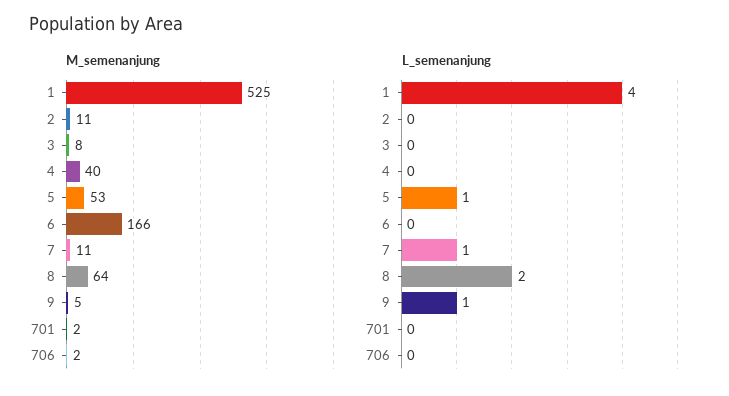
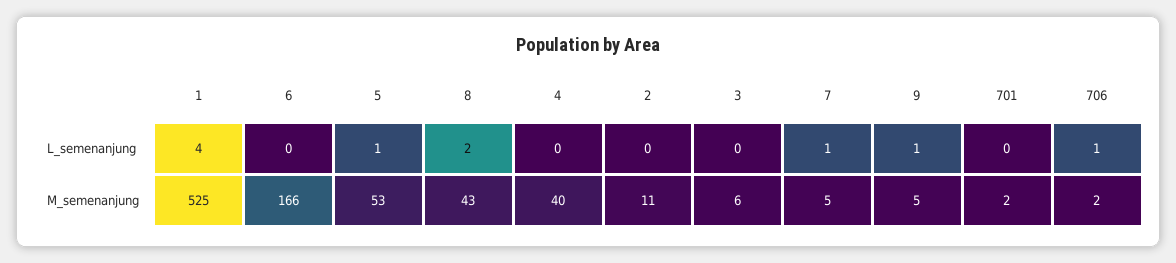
M_semenanjung, 3: 8 -> 6
M_semenanjung, 7: 11 -> 5
M_semenanjung, 8: 64 -> 43
L_semenanjung, 706: 0 -> 1

